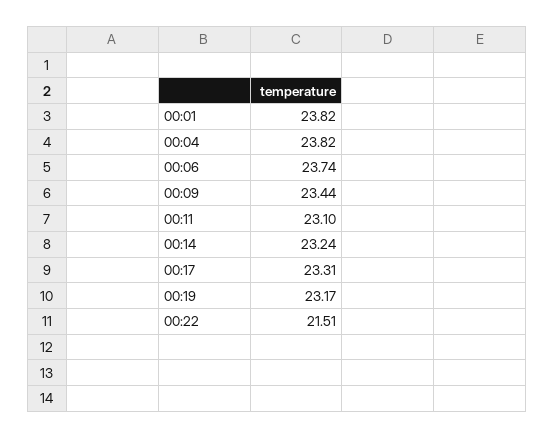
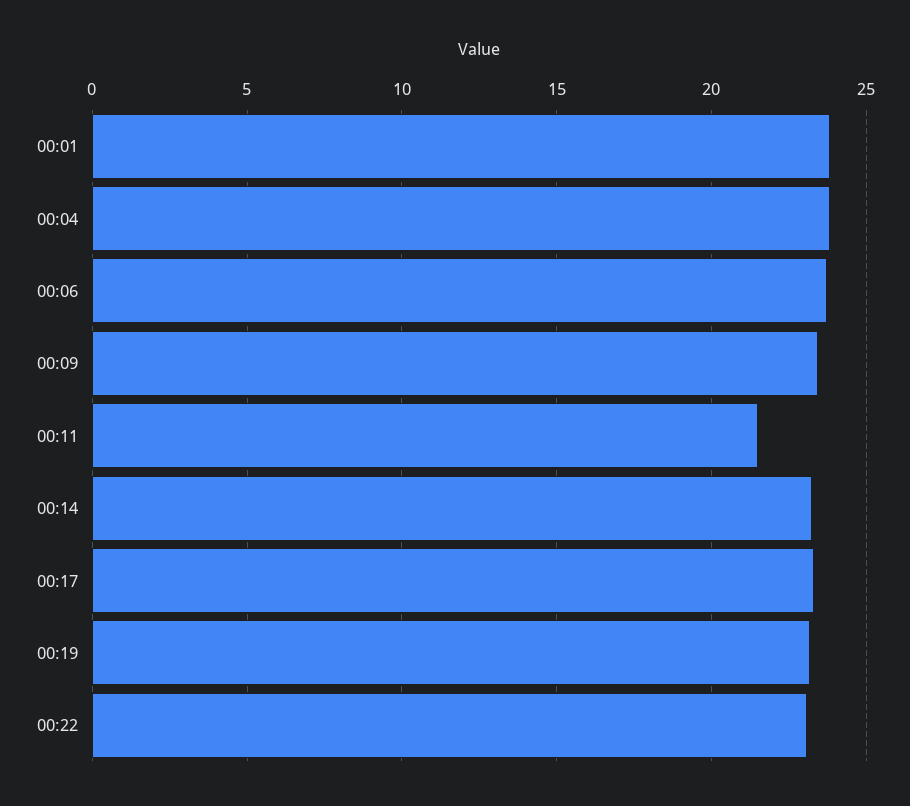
00:11: 23.1 -> 21.5
00:22: 21.51 -> 23

